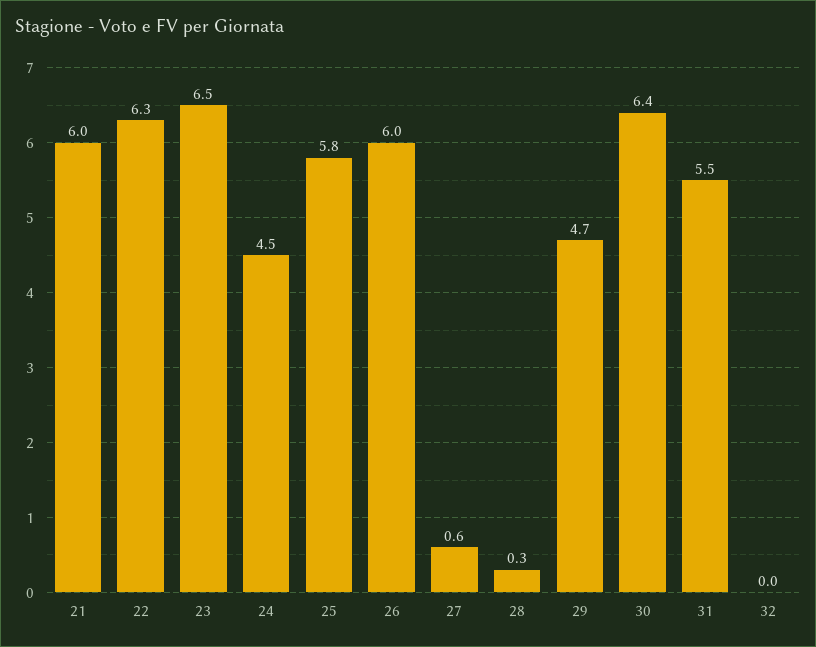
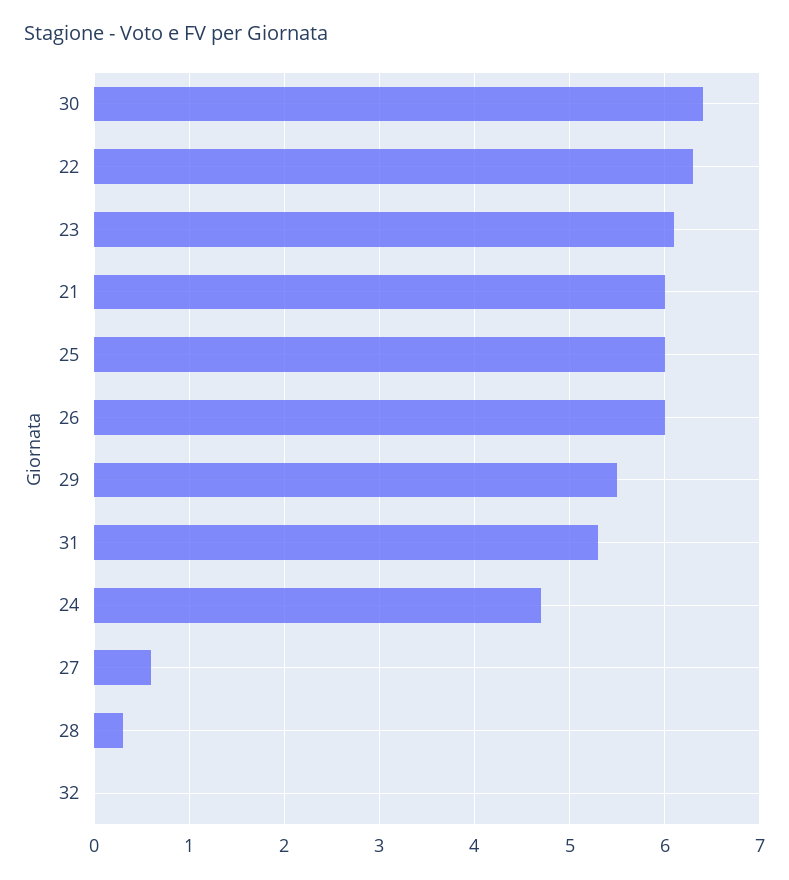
23: 6.5 -> 6.1
24: 4.5 -> 4.7
25: 5.8 -> 6
29: 4.7 -> 5.5
31: 5.5 -> 5.3

